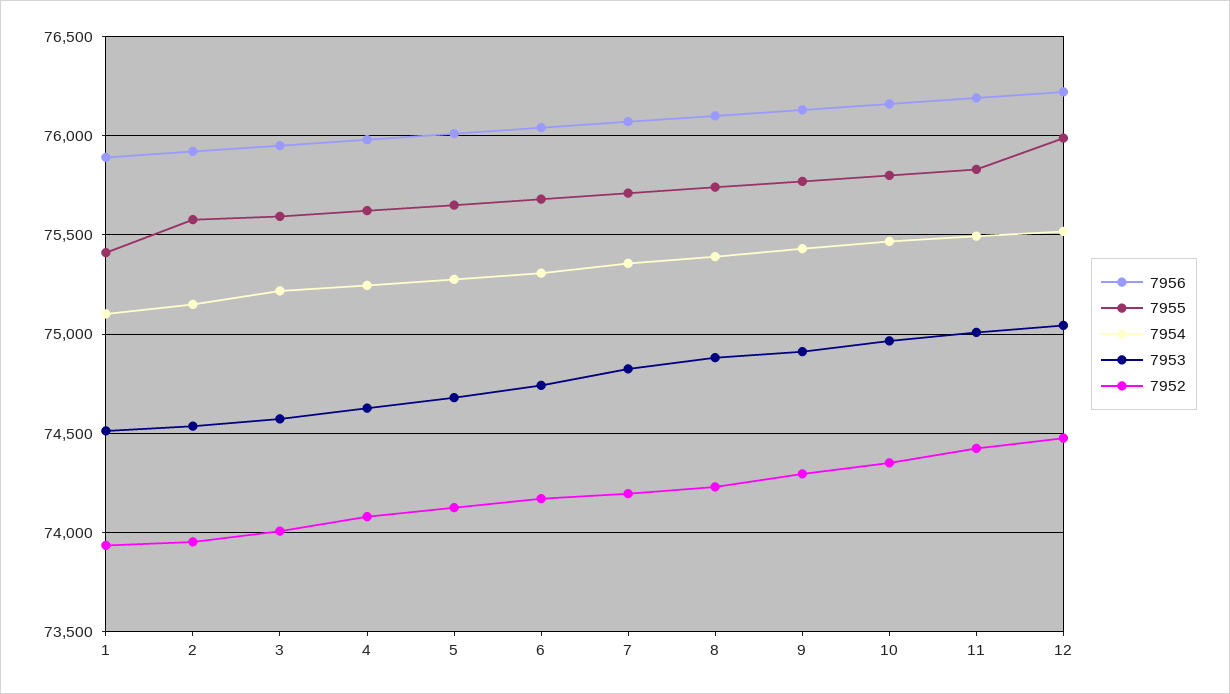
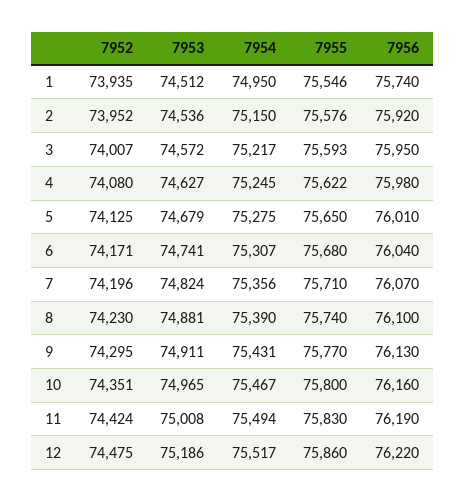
7956, 1: 75900 -> 75740
7955, 1: 75400 -> 75546
7954, 1: 75100 -> 74950
7955, 12: 76000 -> 75860
7953, 12: 75050 -> 75186

